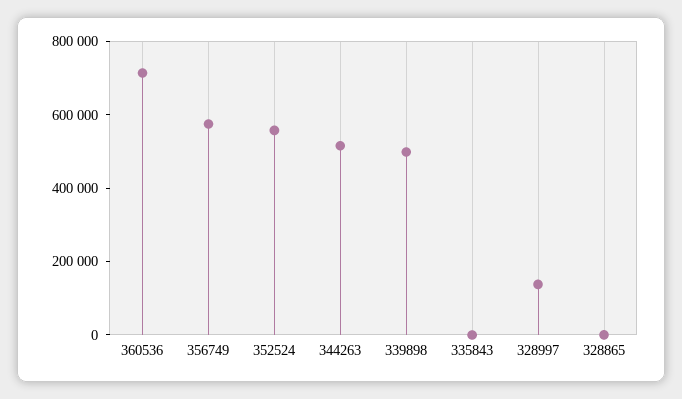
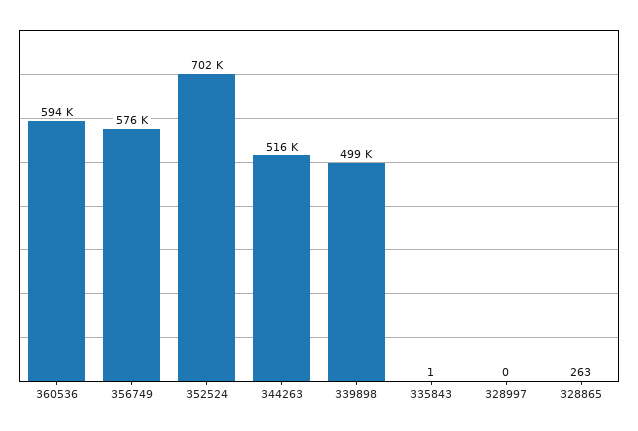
360536: 700000 -> 594000
352524: 550000 -> 702000
328997: 150000 -> 0

